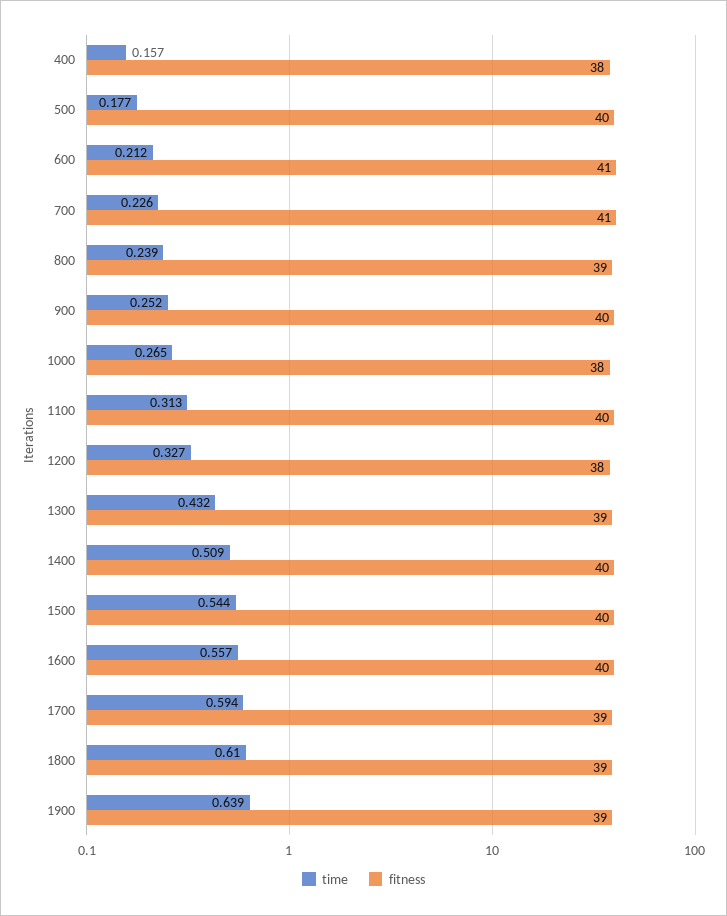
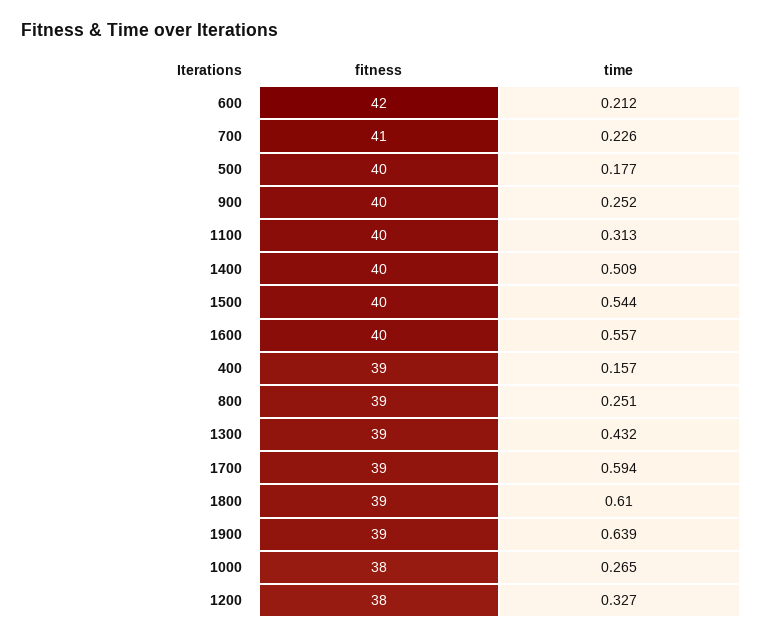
fitness, 400: 38 -> 39
fitness, 600: 41 -> 42
time, 800: 0.239 -> 0.251

